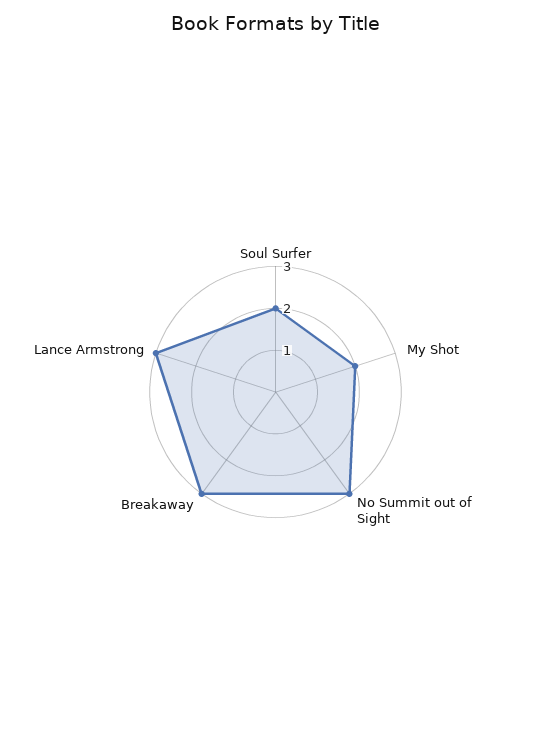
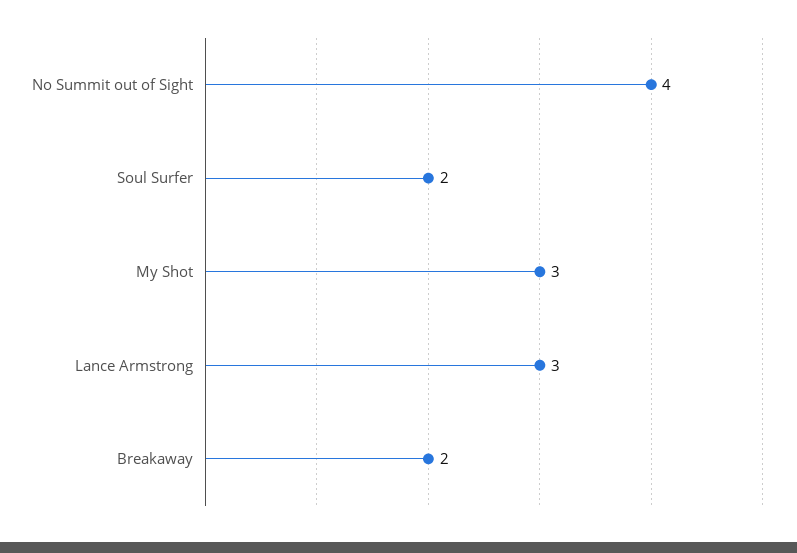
My Shot: 2 -> 3
No Summit out of Sight: 3 -> 4
Breakaway: 3 -> 2

